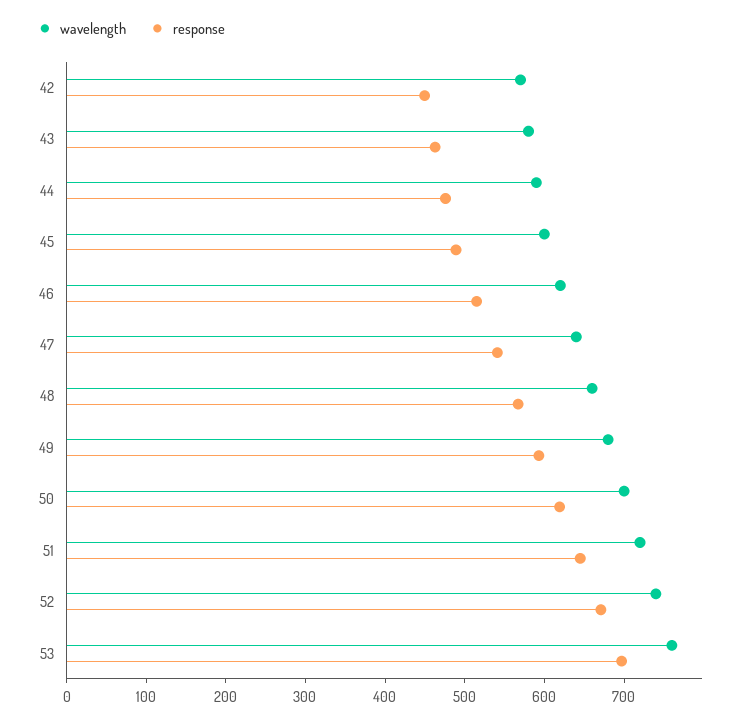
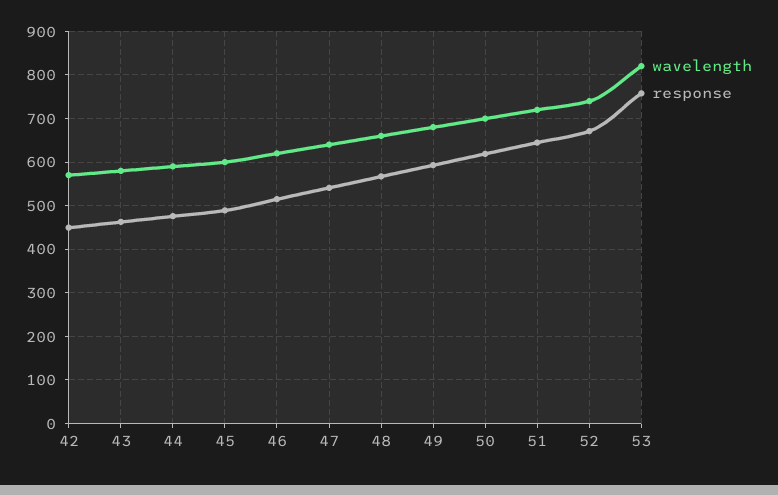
wavelength, 53: 760 -> 820
response, 53: 700 -> 760

